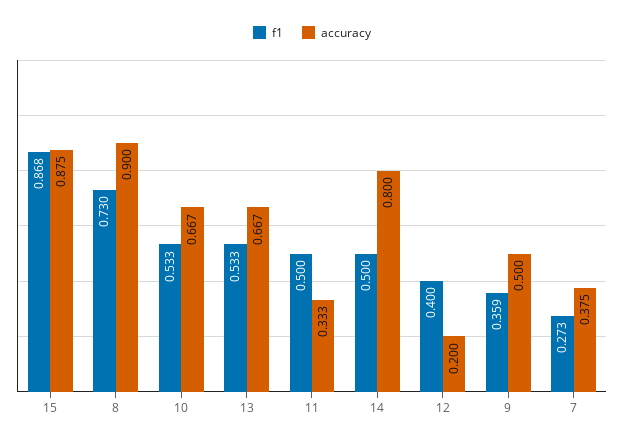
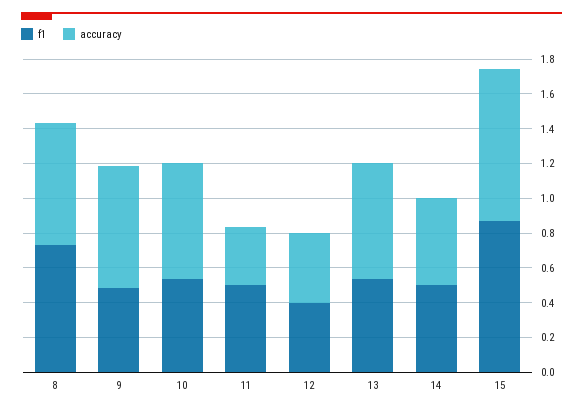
accuracy, 8: 0.9 -> 0.7
accuracy, 14: 0.8 -> 0.5
accuracy, 12: 0.2 -> 0.4
f1, 9: 0.359 -> 0.5
accuracy, 9: 0.5 -> 0.7
f1, 7: 0.273 -> none
accuracy, 7: 0.375 -> none

